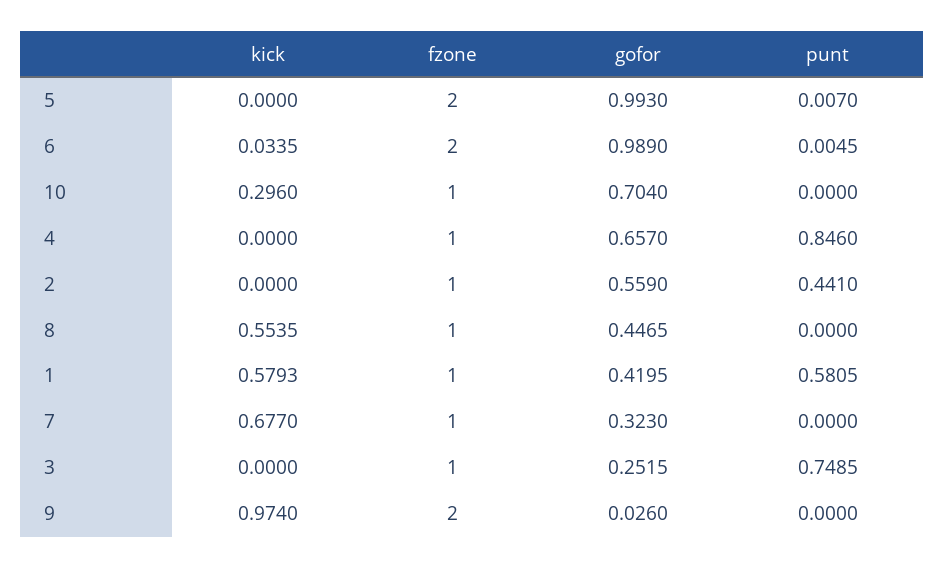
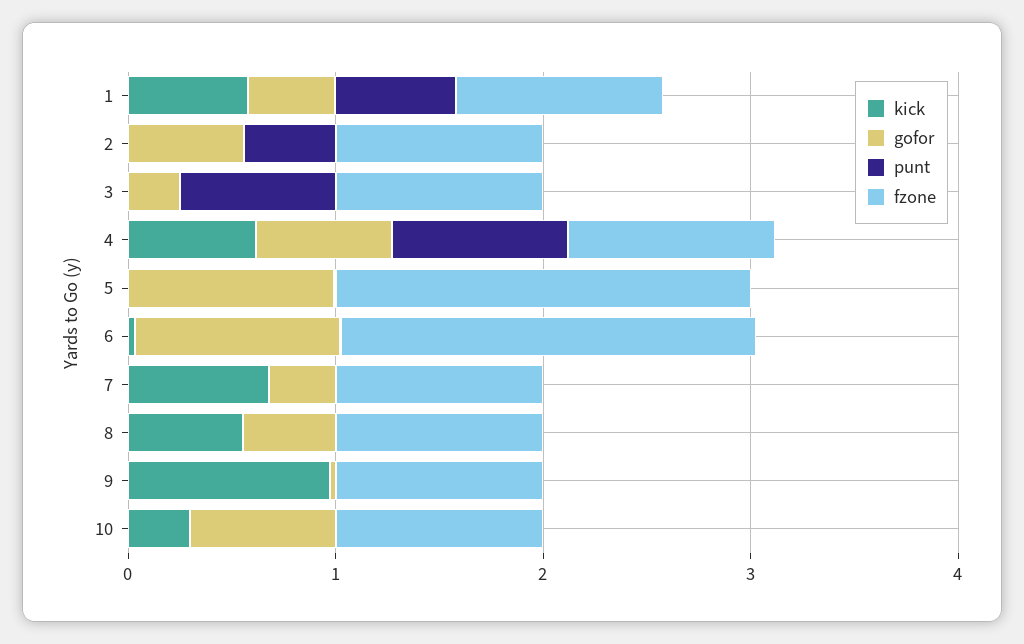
kick, 4: 0 -> 0.6
fzone, 9: 2 -> 1

